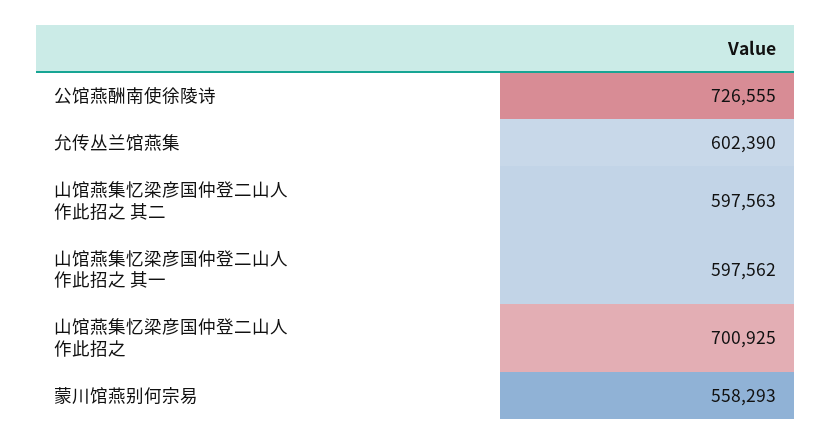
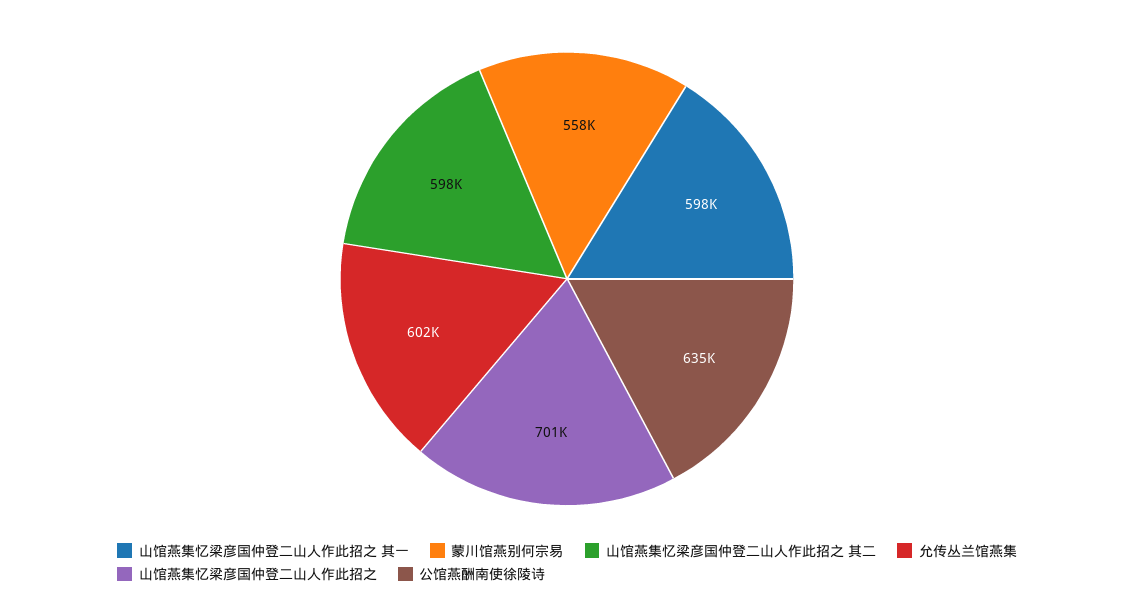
公馆燕酬南使徐陵诗: 726555 -> 635000

